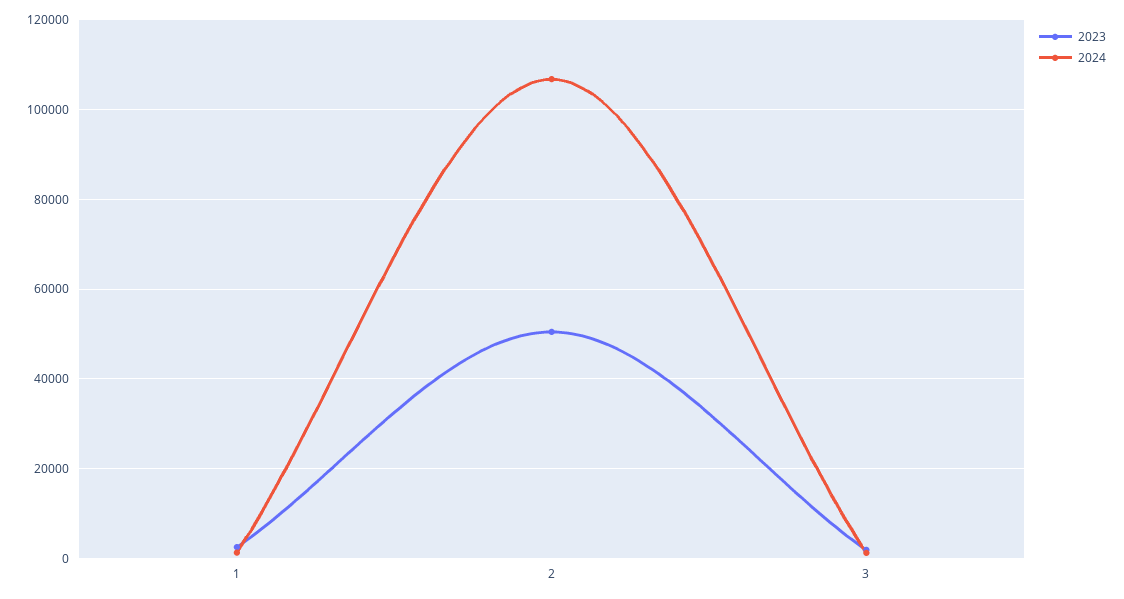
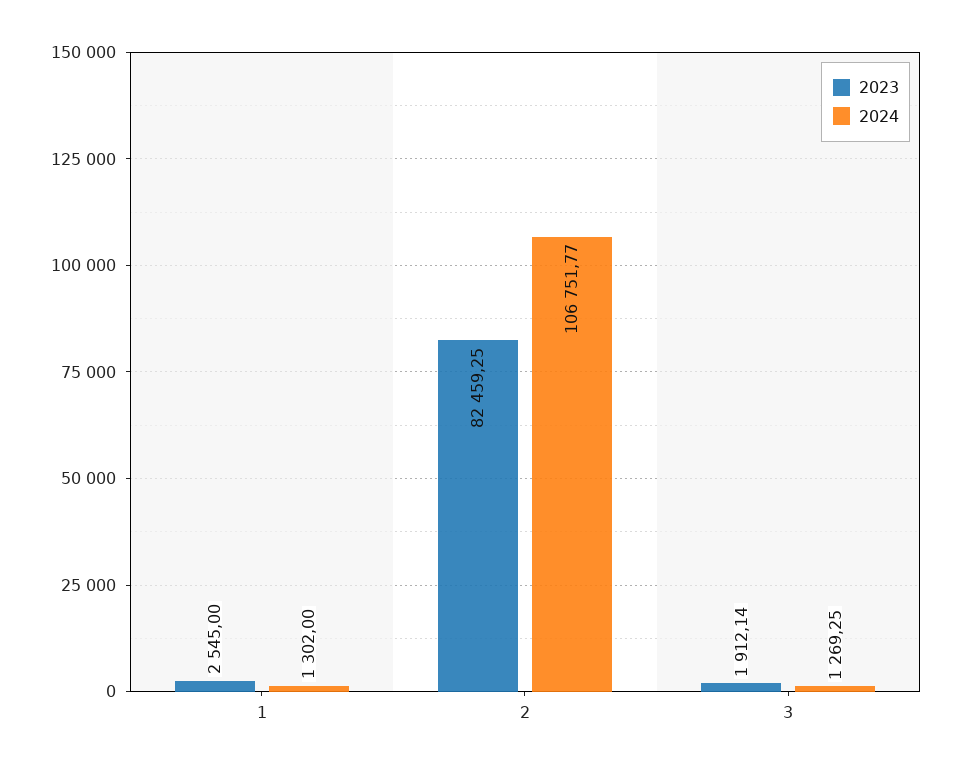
2023, 2: 50000 -> 82459.25

